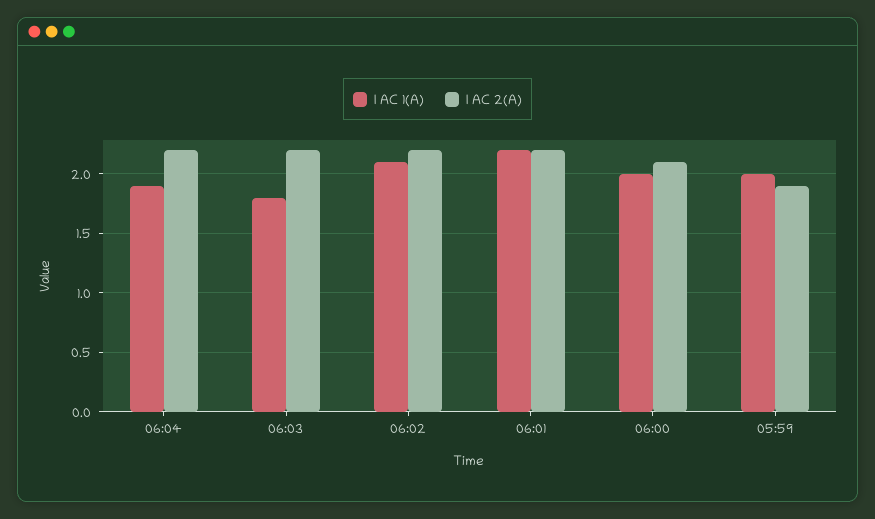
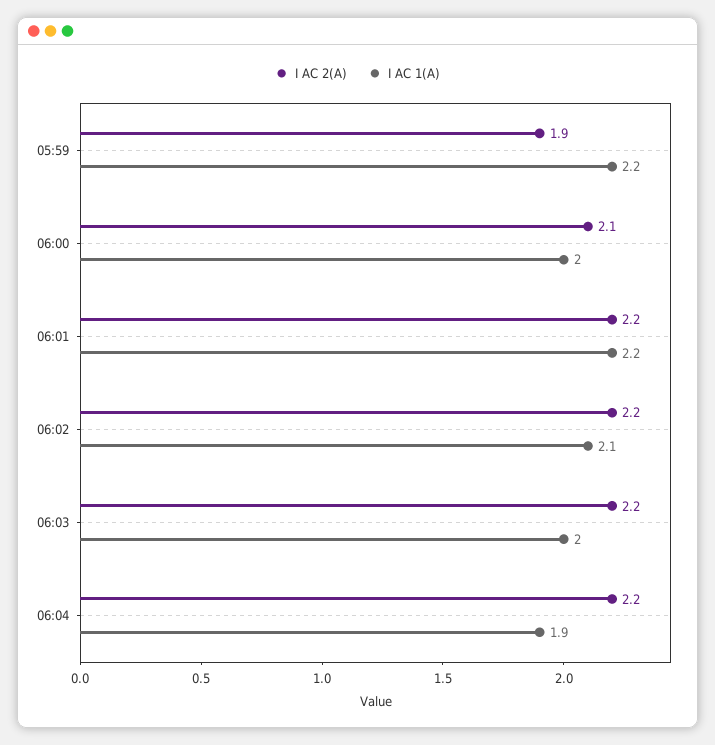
I AC 1(A), 06:03: 1.8 -> 2
I AC 1(A), 05:59: 2 -> 2.2

